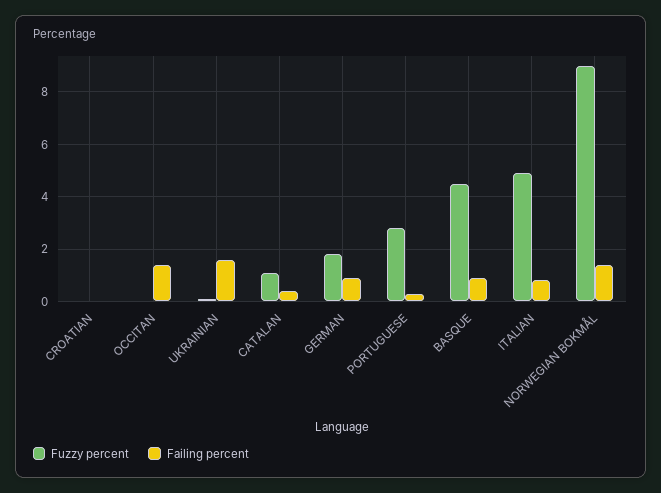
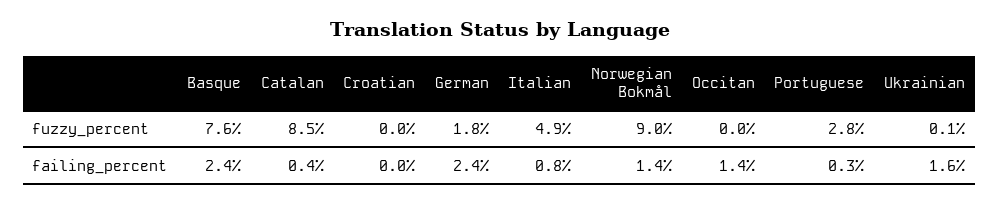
Fuzzy percent, CATALAN: 1 -> 8.5
Failing percent, GERMAN: 1 -> 2.4
Fuzzy percent, BASQUE: 4.5 -> 7.6
Failing percent, BASQUE: 1 -> 2.4

